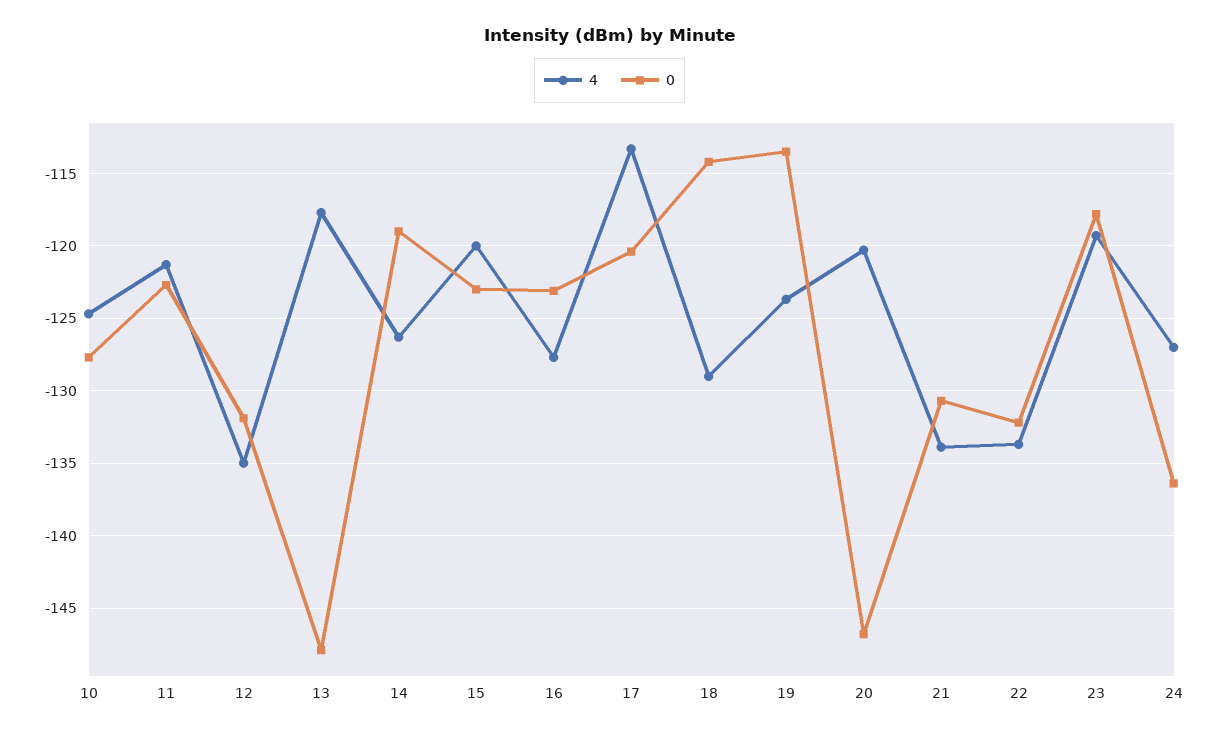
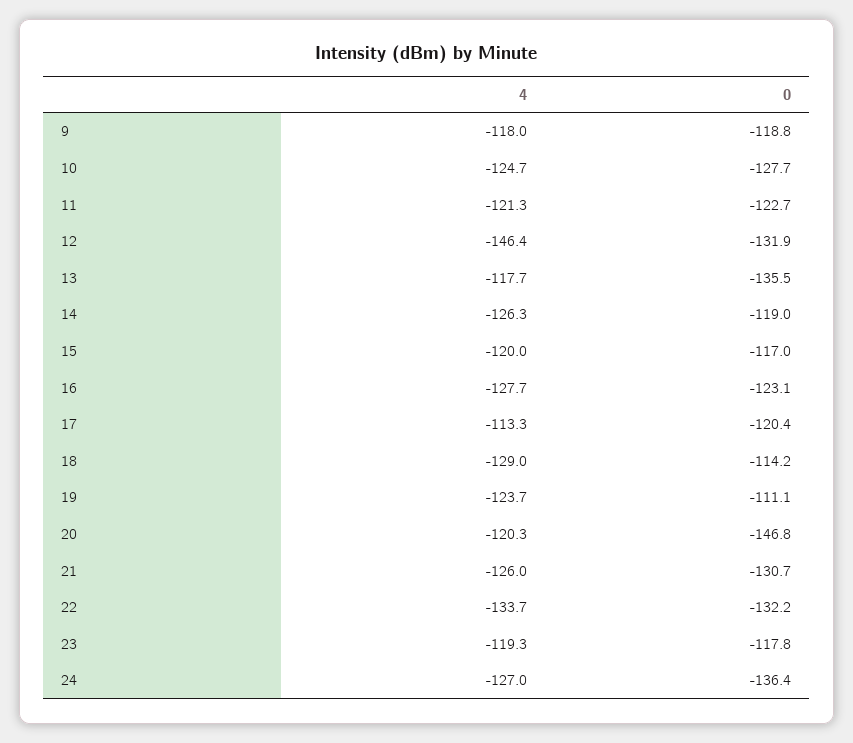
4, 12: -135 -> -146.4
0, 13: -148 -> -135.5
0, 15: -123 -> -117
0, 19: -113.5 -> -111.1
4, 21: -134 -> -126
4, 9: none -> -118
0, 9: none -> -118.8

